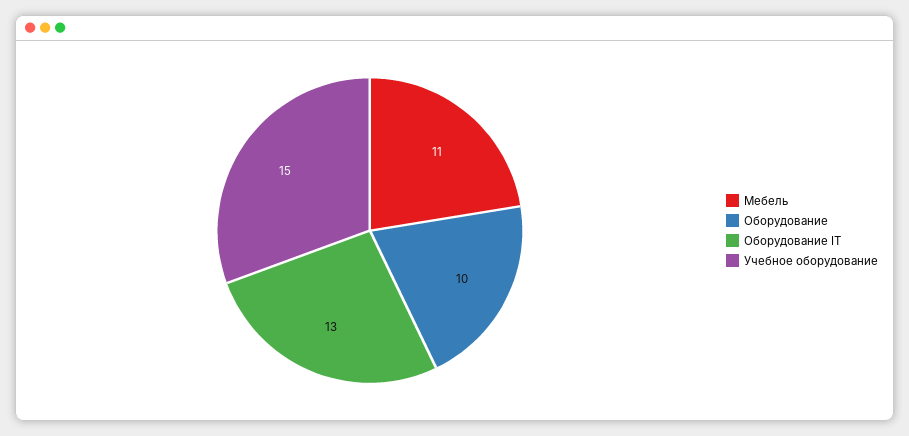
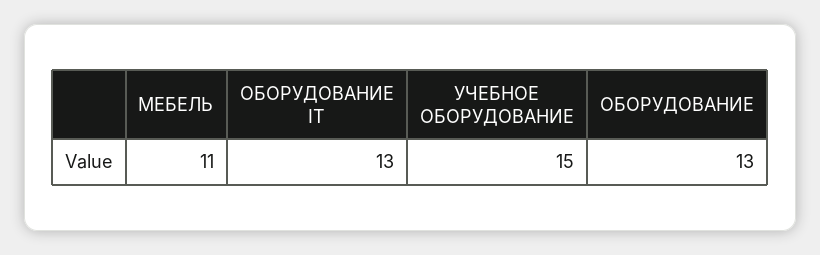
Оборудование: 10 -> 13

